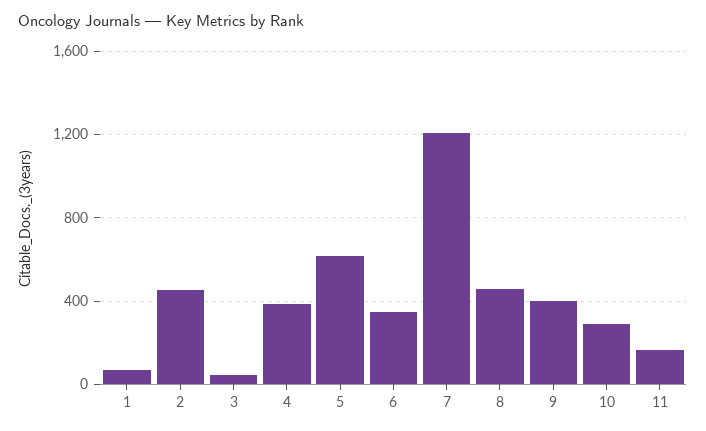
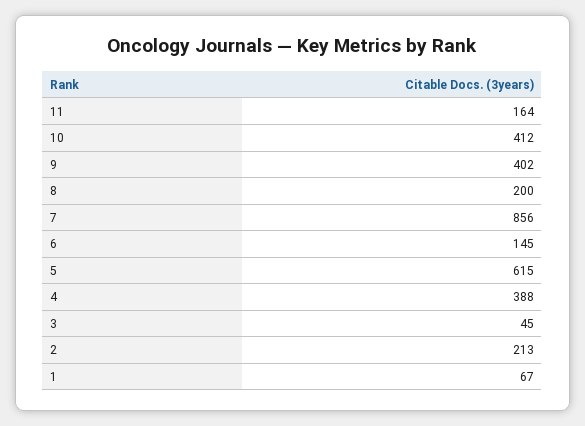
2: 450 -> 213
6: 350 -> 145
7: 1200 -> 856
8: 450 -> 200
10: 300 -> 412

